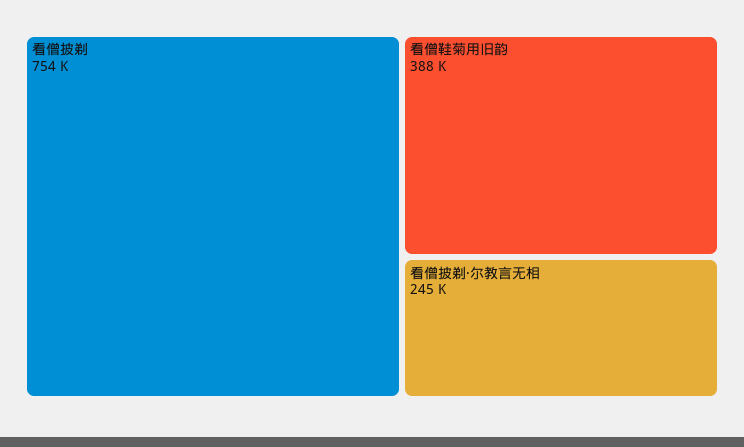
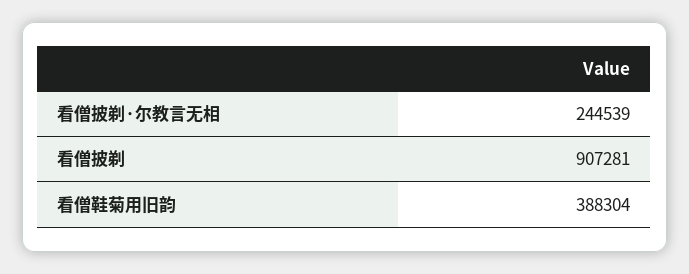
看僧披剃: 754000 -> 907281

